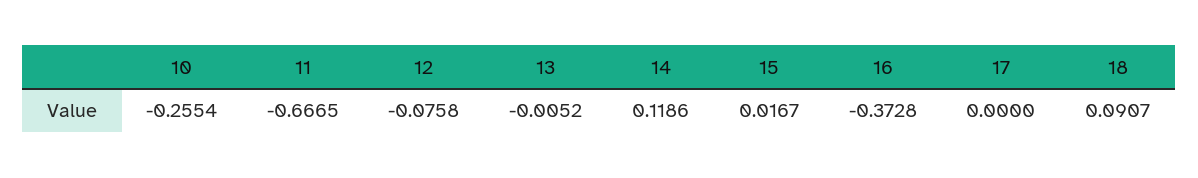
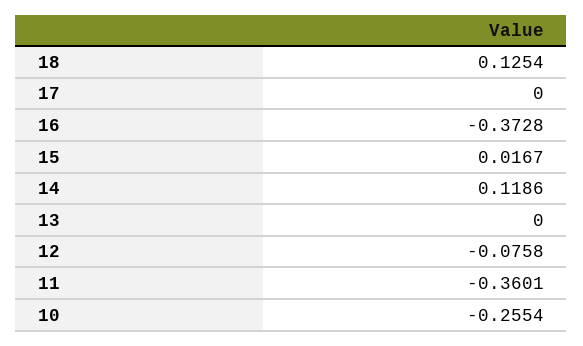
11: -0.6665 -> -0.3601
13: -0.0052 -> 0
18: 0.0907 -> 0.1254

